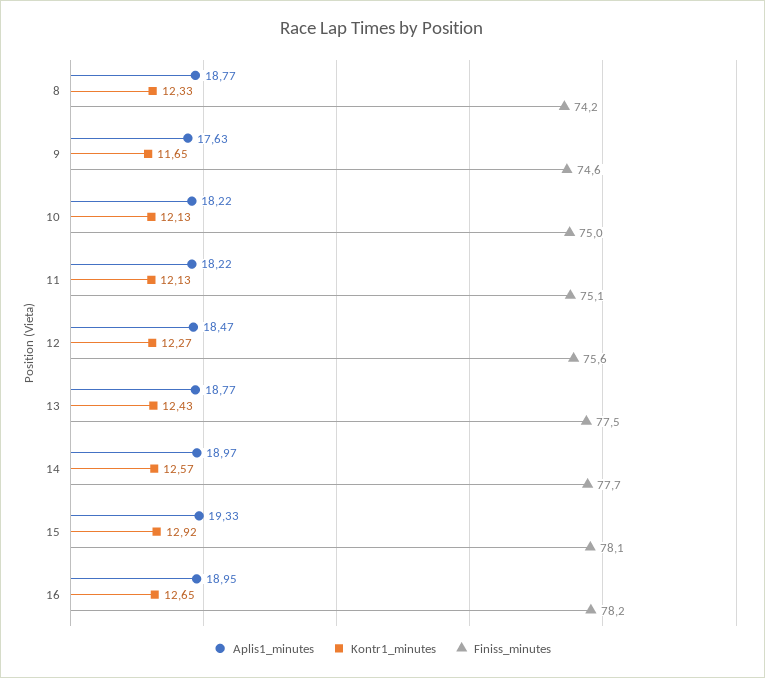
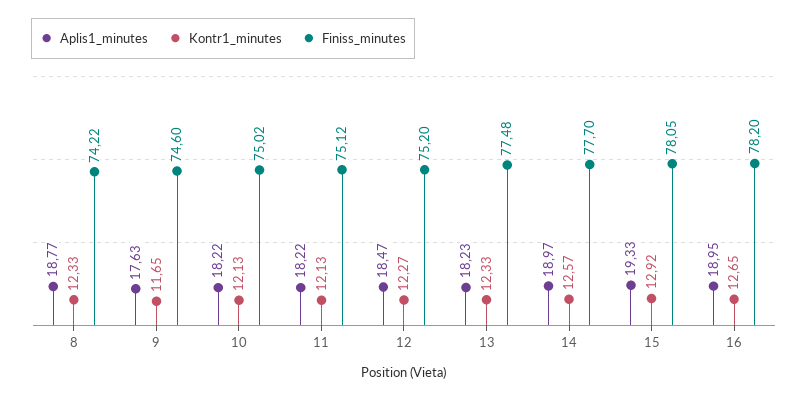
Finiss_minutes, 12: 75.6 -> 75.2
Aplis1_minutes, 13: 18.77 -> 18.23
Kontr1_minutes, 13: 12.43 -> 12.33

